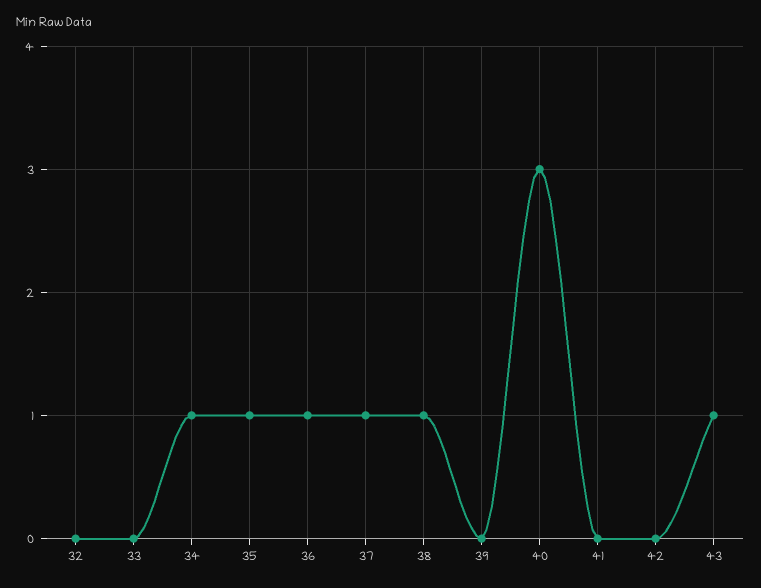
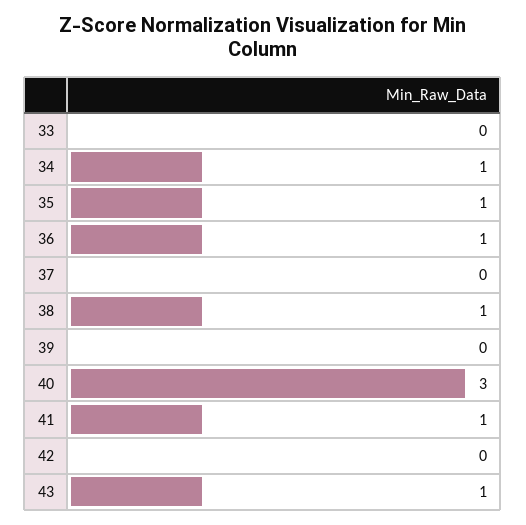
32: 0 -> none
37: 1 -> 0
41: 0 -> 1

